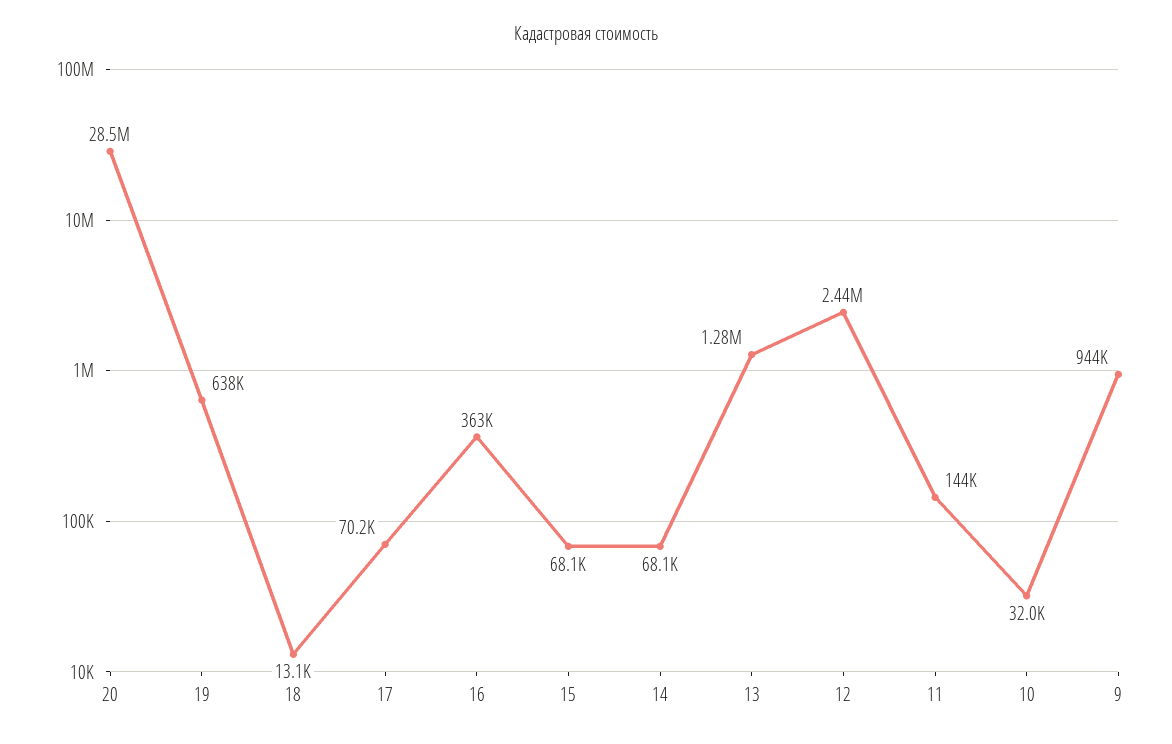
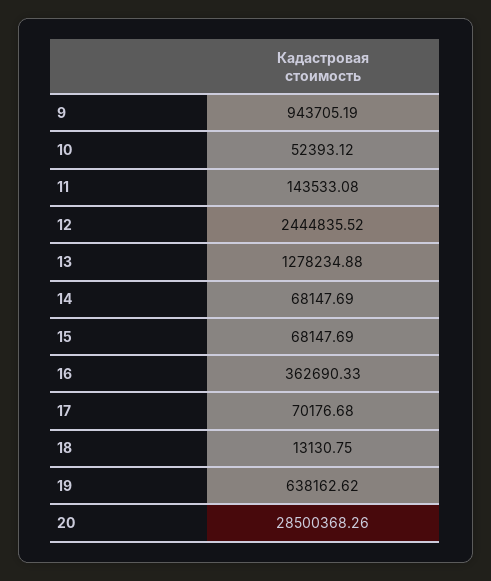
10: 32000 -> 52393.12

